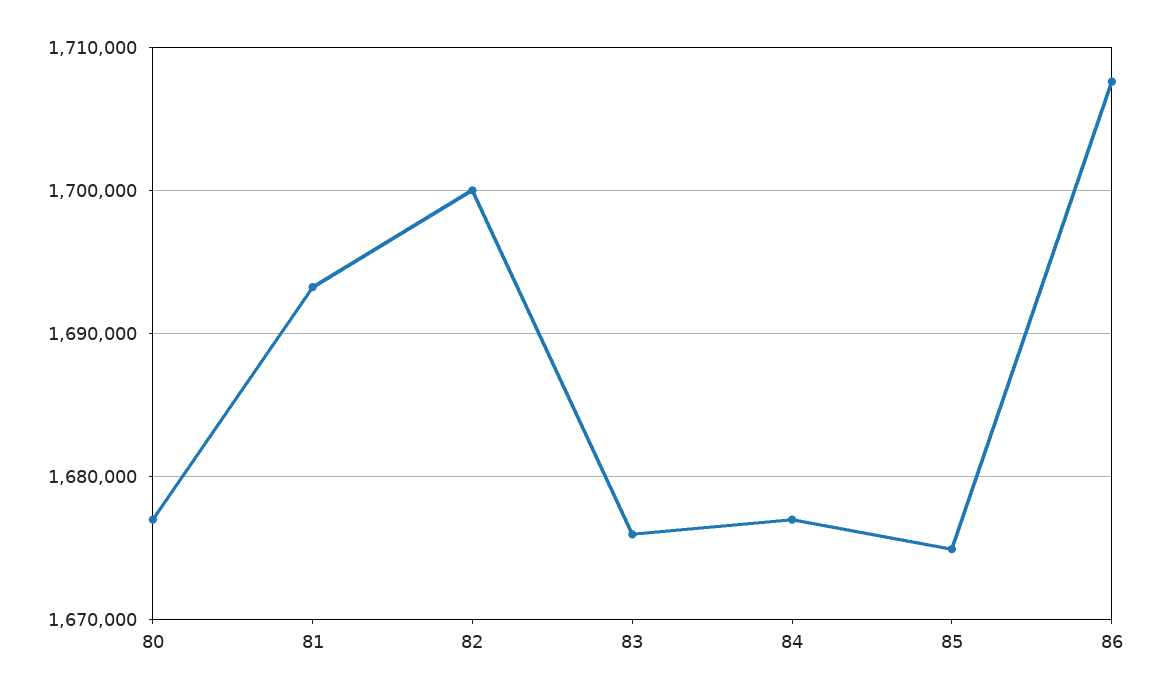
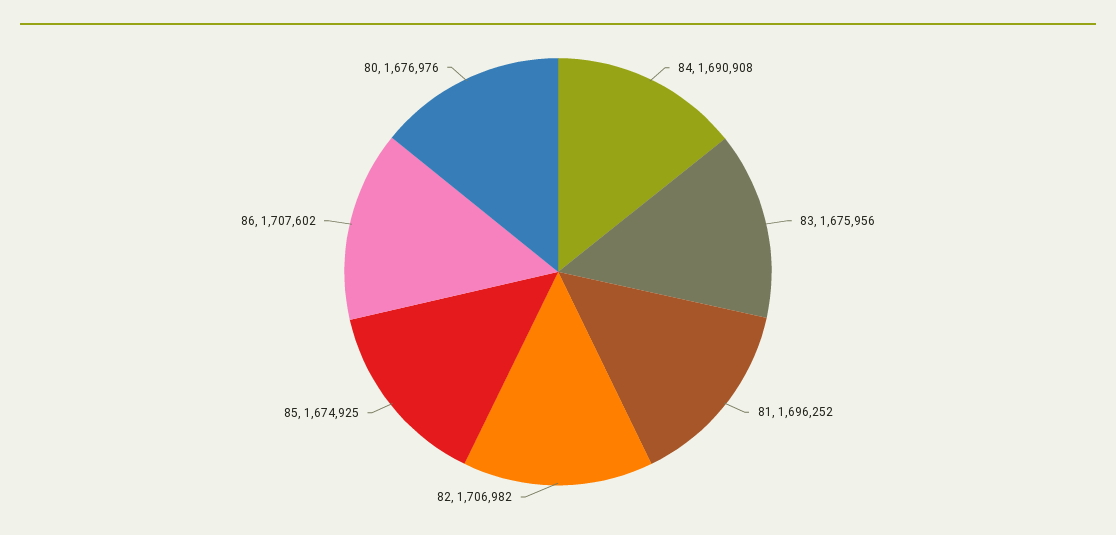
81: 1693000 -> 1696252
82: 1700000 -> 1706982
84: 1677000 -> 1690908

